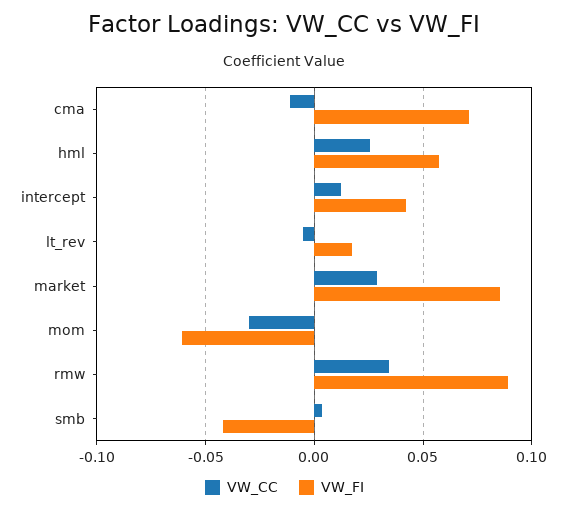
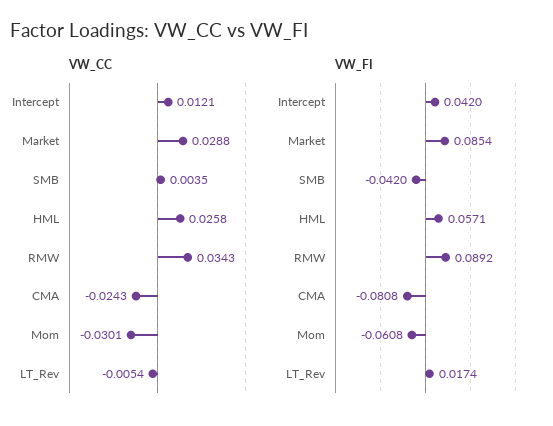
VW_CC, cma: -0.01 -> -0.0243
VW_FI, cma: 0.07 -> -0.0808

